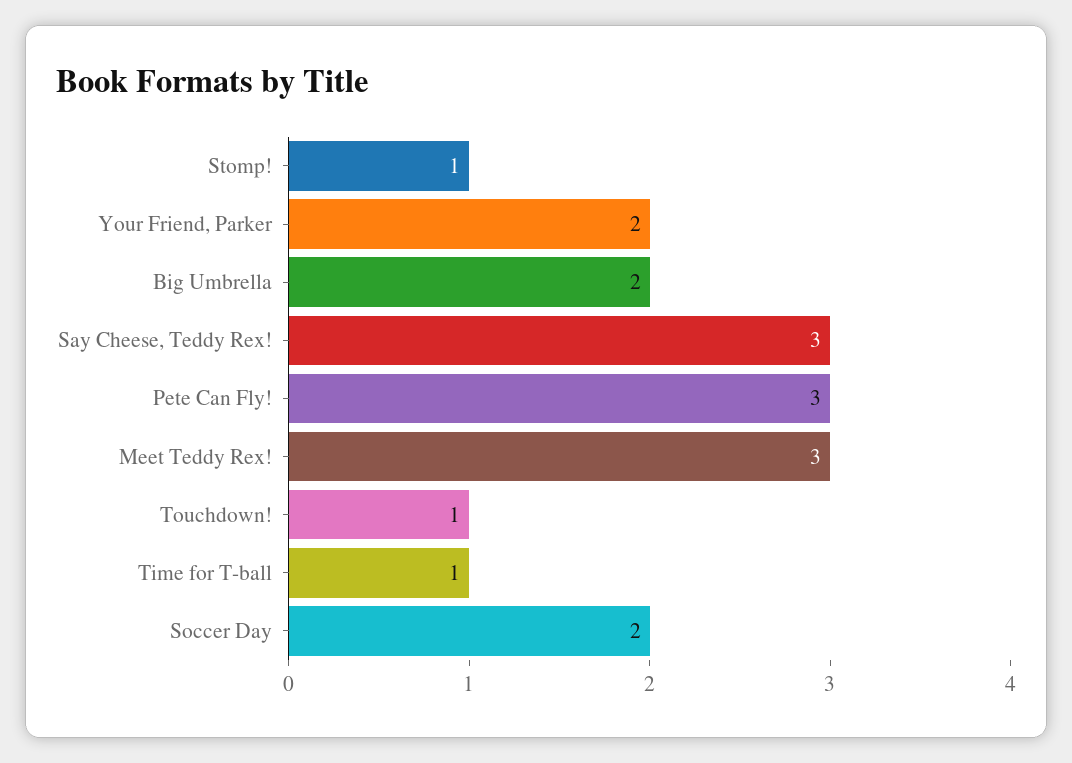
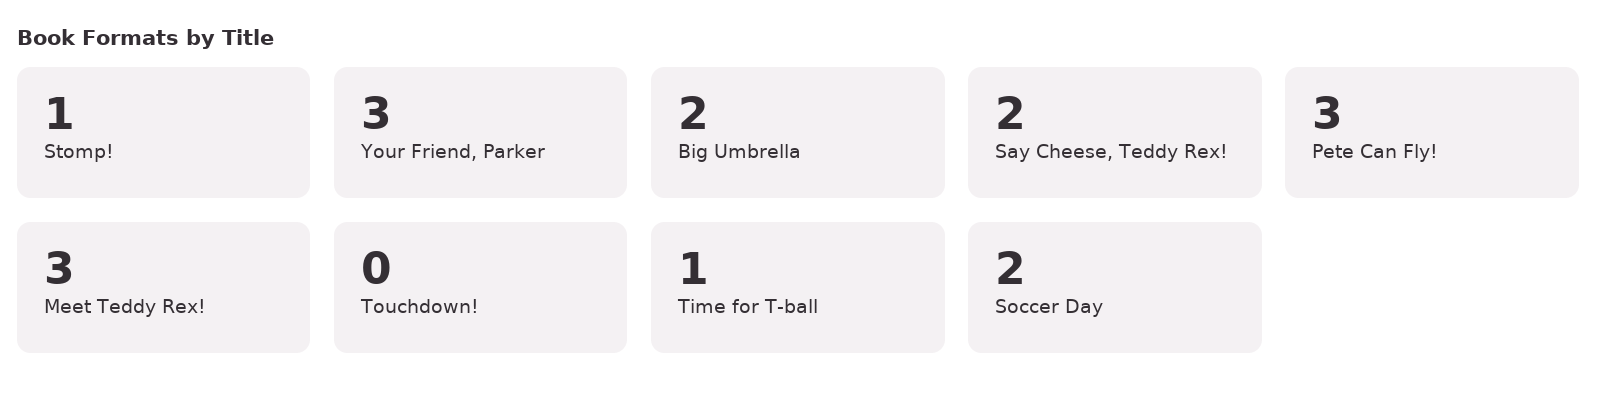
Your Friend, Parker: 2 -> 3
Say Cheese, Teddy Rex!: 3 -> 2
Touchdown!: 1 -> 0

